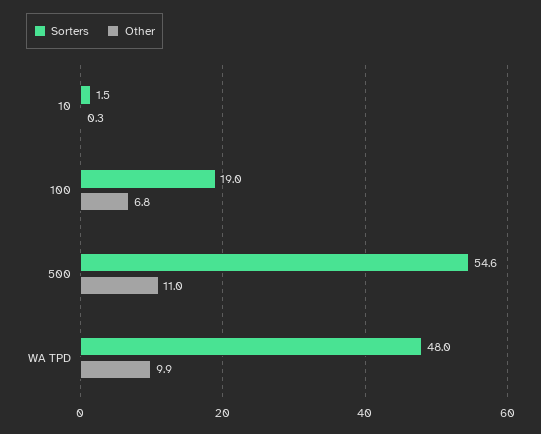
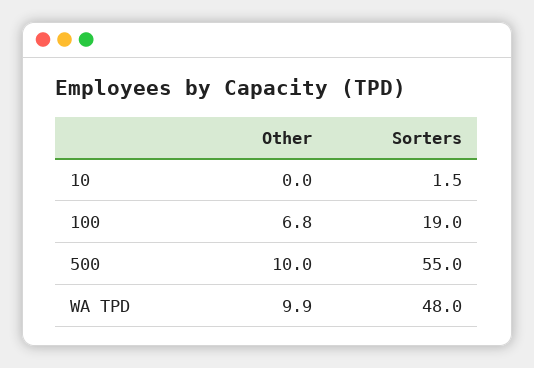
Other, 10: 0.3 -> 0
Sorters, 500: 54.6 -> 55
Other, 500: 11 -> 10

